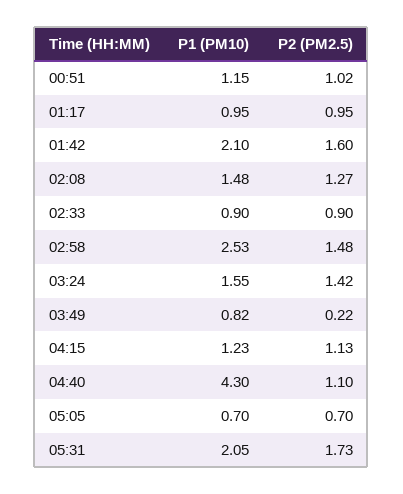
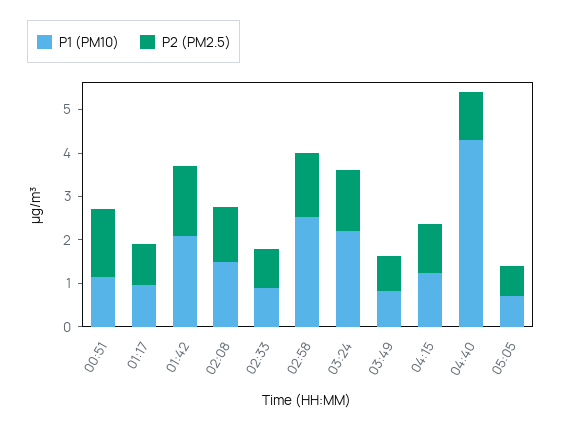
P2 (PM2.5), 00:51: 1.02 -> 1.6
P1 (PM10), 03:24: 1.55 -> 2.2
P2 (PM2.5), 03:49: 0.22 -> 0.8
P1 (PM10), 05:31: 2.05 -> none
P2 (PM2.5), 05:31: 1.73 -> none

